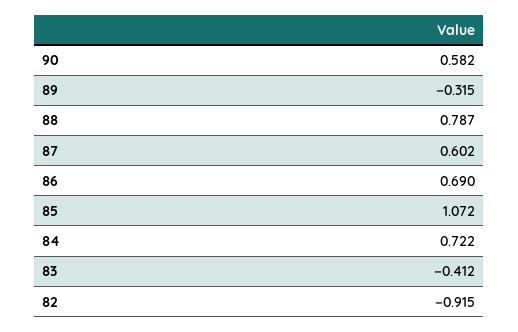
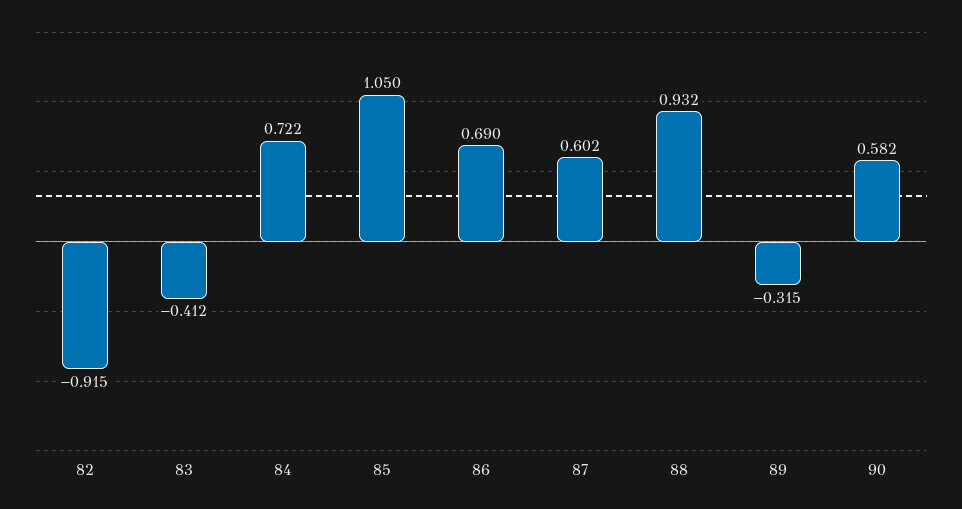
88: 0.787 -> 0.932
85: 1.072 -> 1.05

